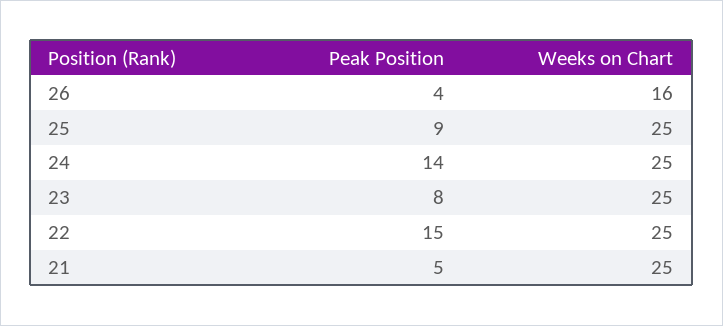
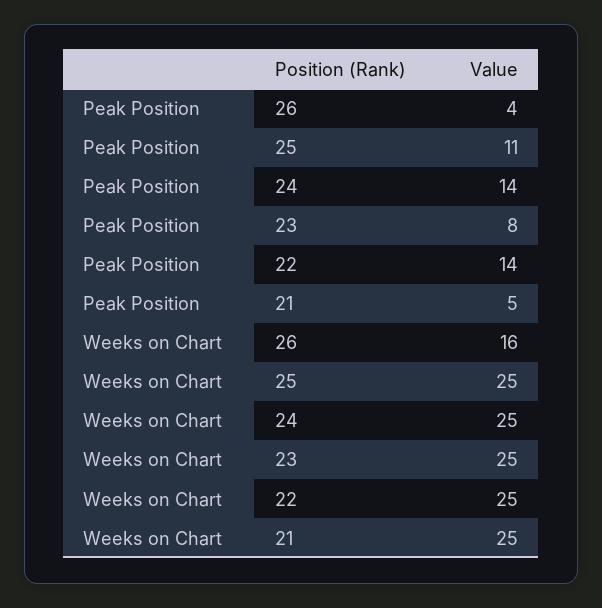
Peak Position, 25: 9 -> 11
Peak Position, 22: 15 -> 14

